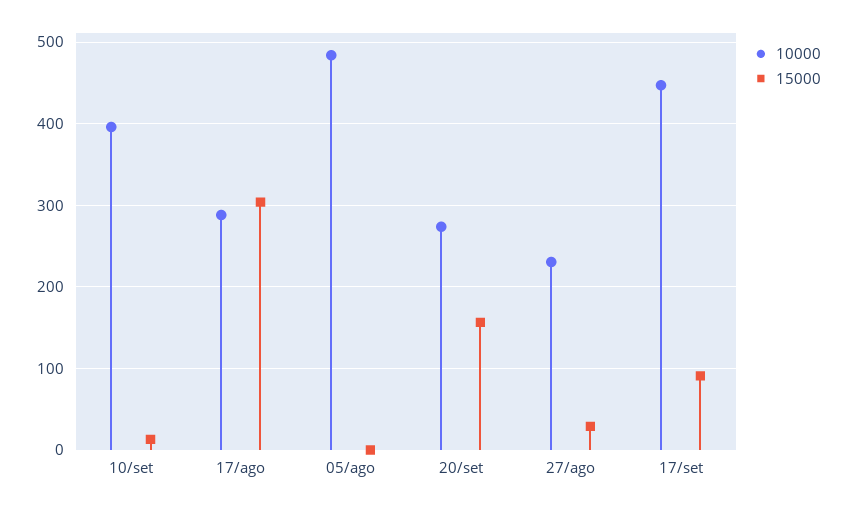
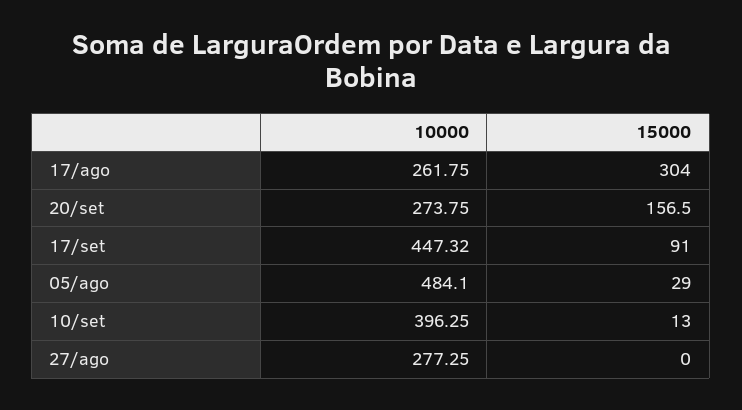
10000, 17/ago: 290 -> 261.75
15000, 05/ago: 0 -> 29
10000, 27/ago: 230 -> 277.25
15000, 27/ago: 30 -> 0

